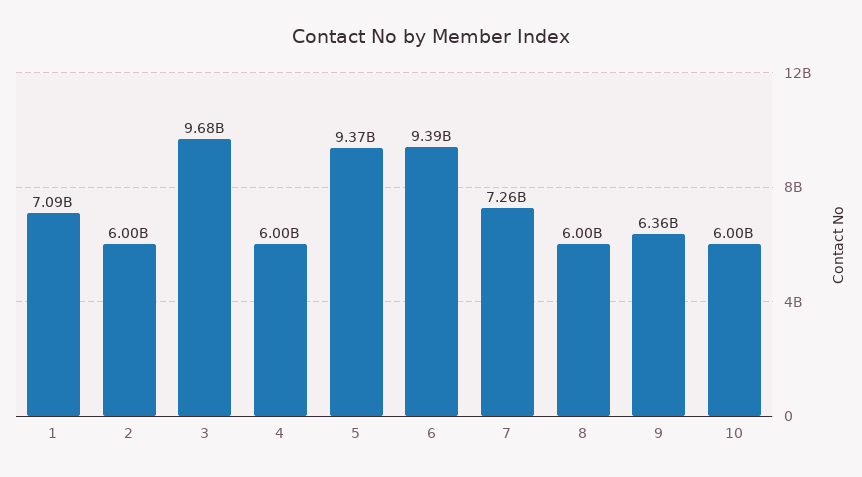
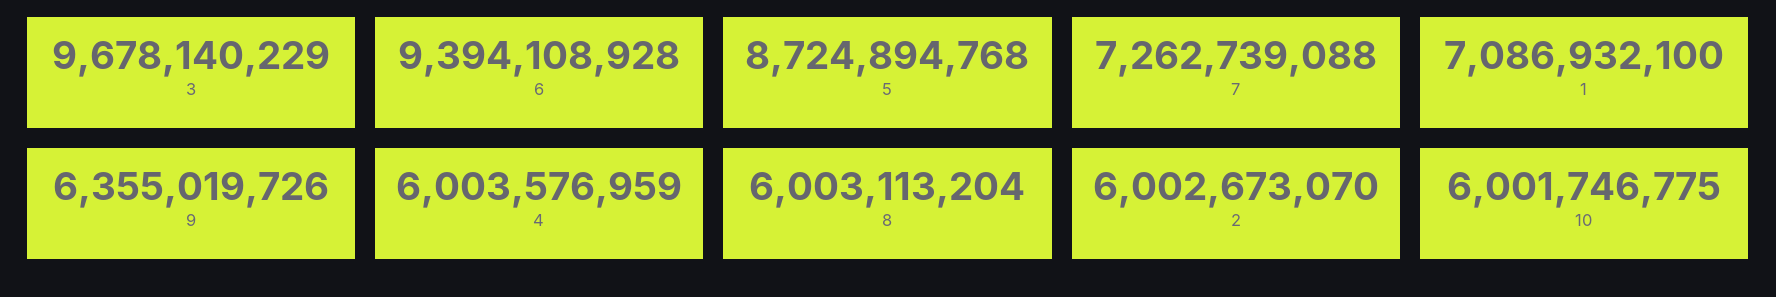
5: 9370000000 -> 8724894768

